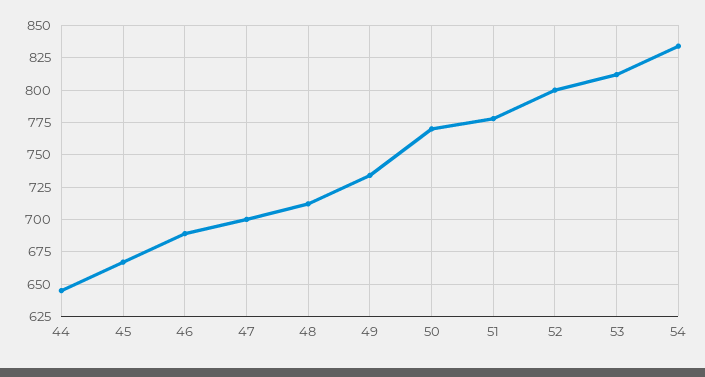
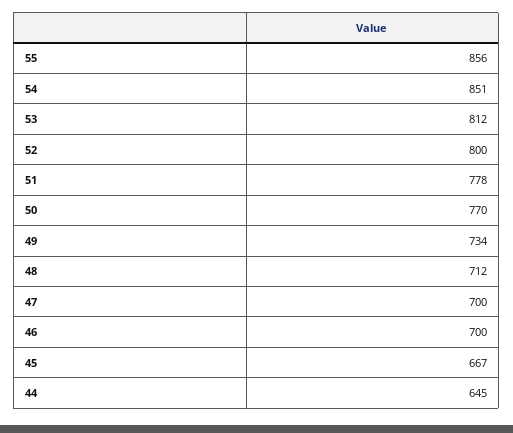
46: 690 -> 700
54: 835 -> 851
55: none -> 856

